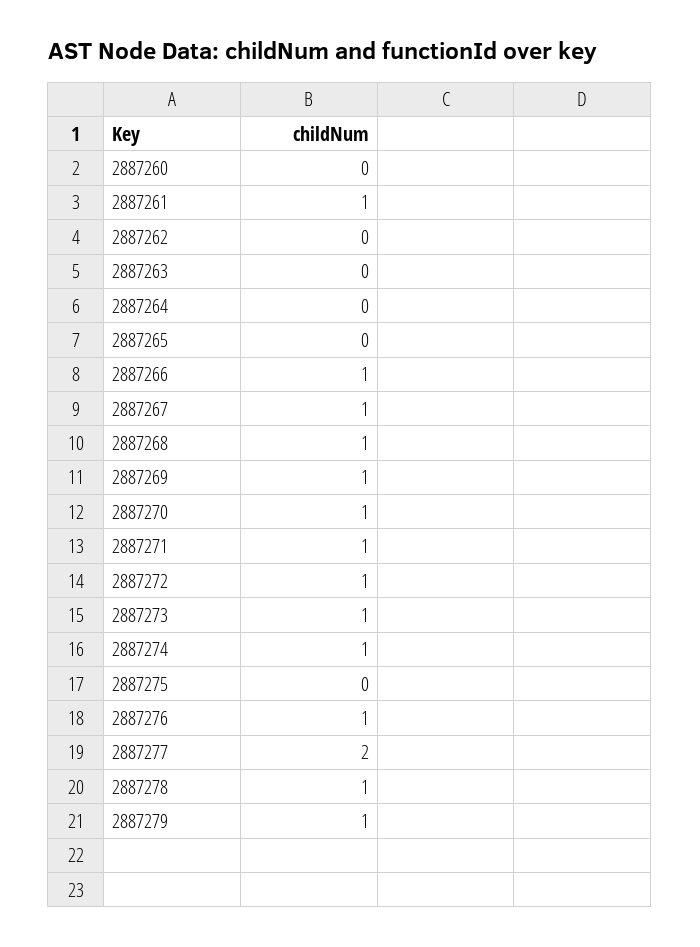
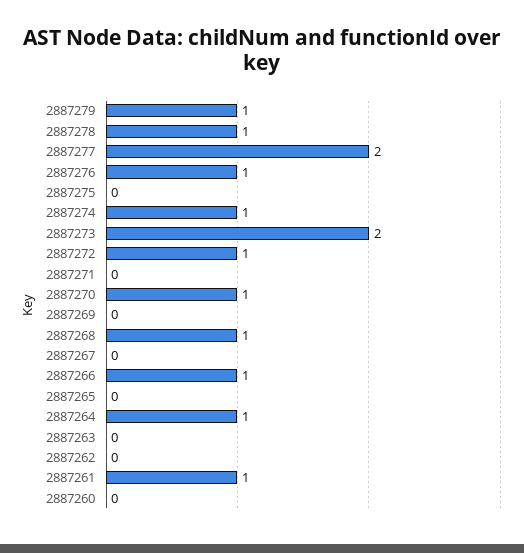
2887264: 0 -> 1
2887267: 1 -> 0
2887269: 1 -> 0
2887271: 1 -> 0
2887273: 1 -> 2

